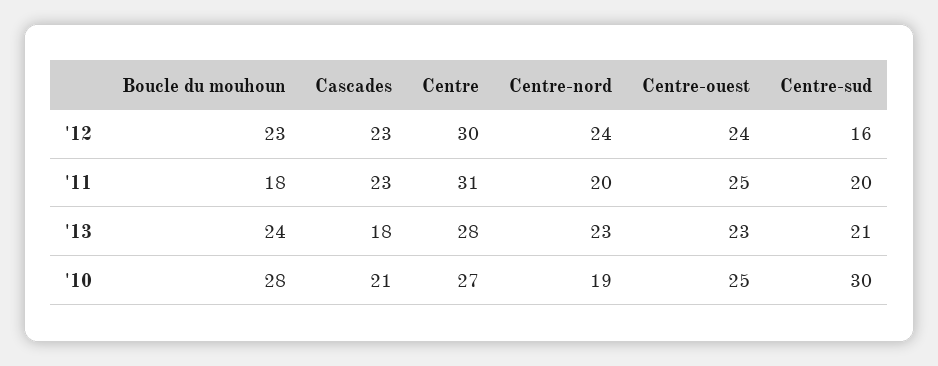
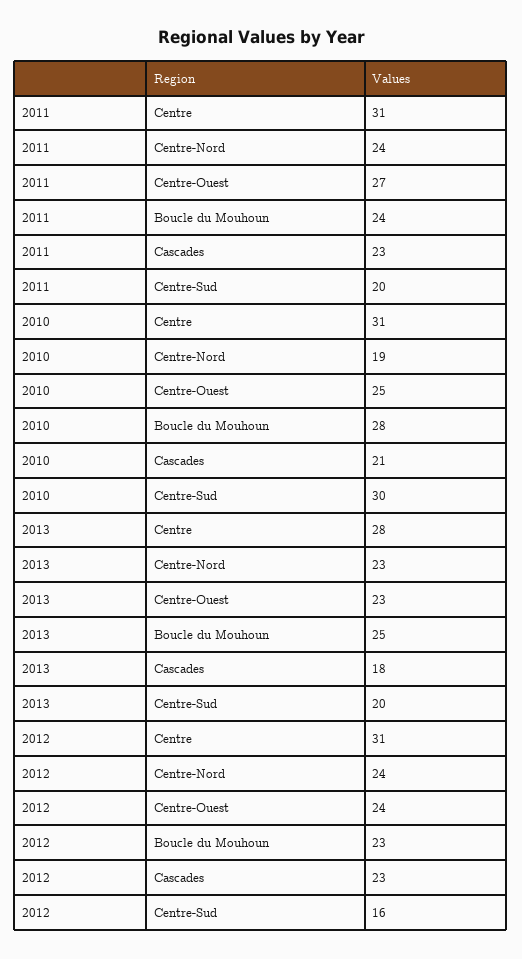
Centre, '12: 30 -> 31
Boucle du mouhoun, '11: 18 -> 24
Centre-nord, '11: 20 -> 24
Centre-ouest, '11: 25 -> 27
Boucle du mouhoun, '13: 24 -> 25
Centre-sud, '13: 21 -> 20
Centre, '10: 27 -> 31

